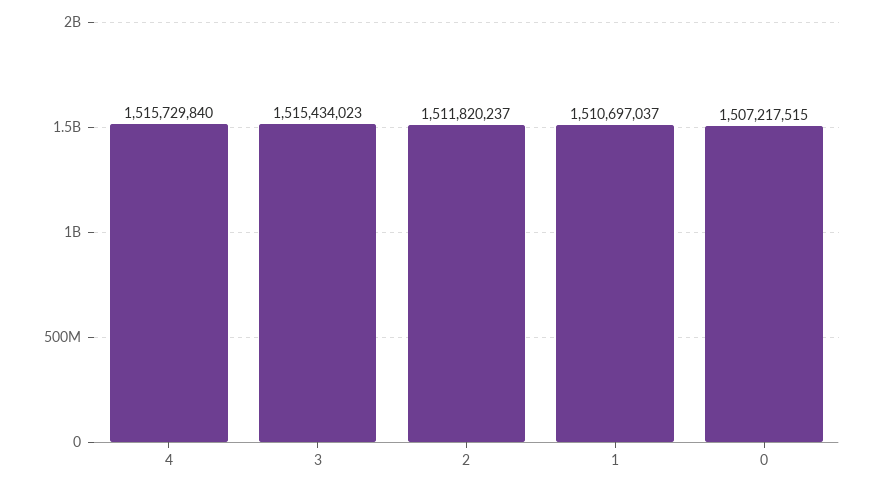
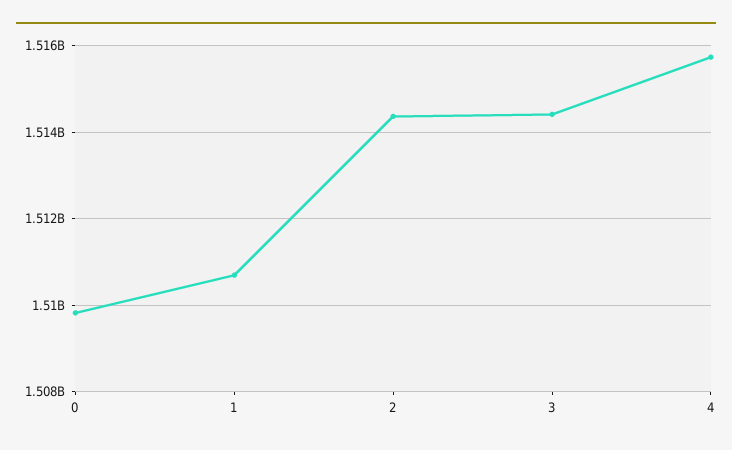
3: 1515434023 -> 1514400000
2: 1511820237 -> 1514400000
0: 1507217515 -> 1509800000

